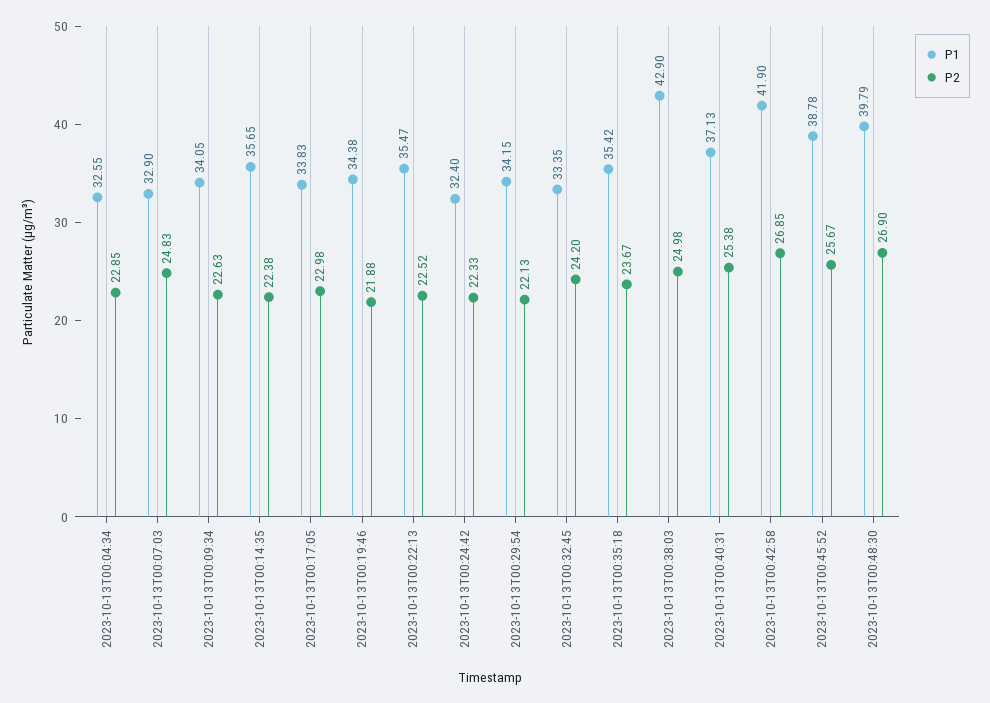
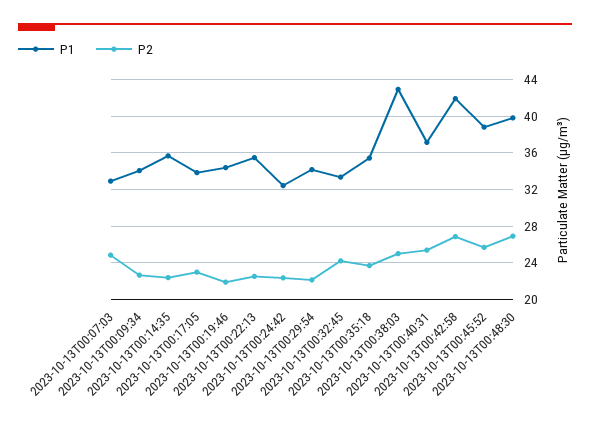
P1, 2023-10-13T00:04:34: 32.55 -> none
P2, 2023-10-13T00:04:34: 22.85 -> none

